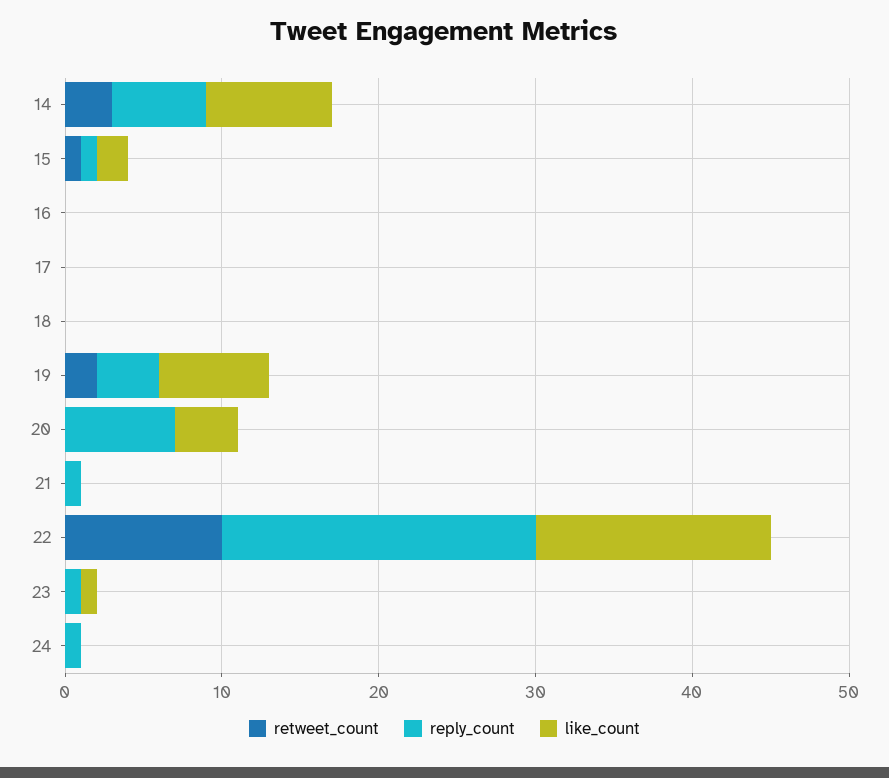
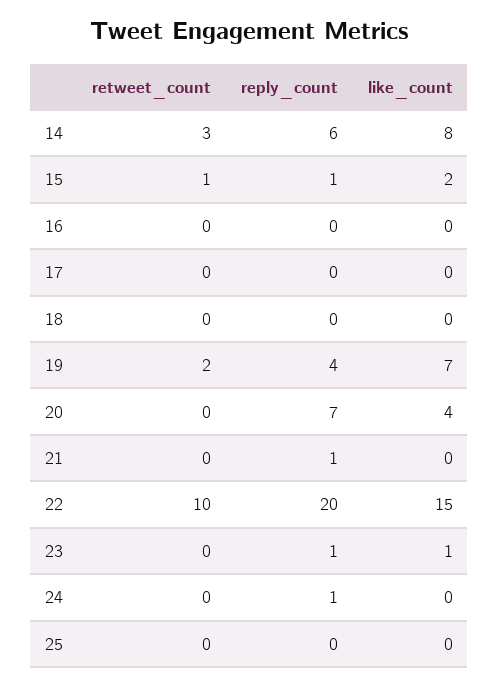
retweet_count, 25: none -> 0
reply_count, 25: none -> 0
like_count, 25: none -> 0

